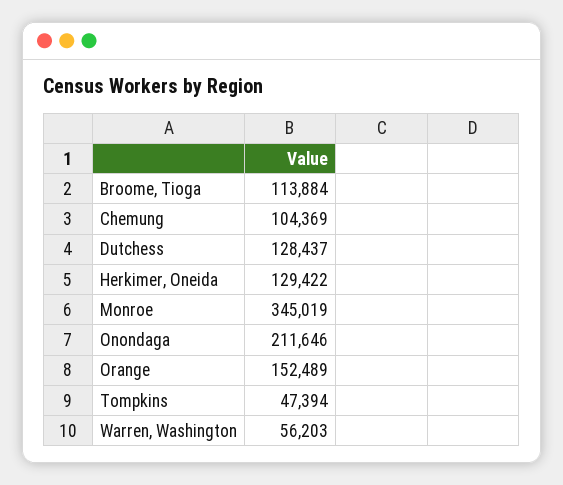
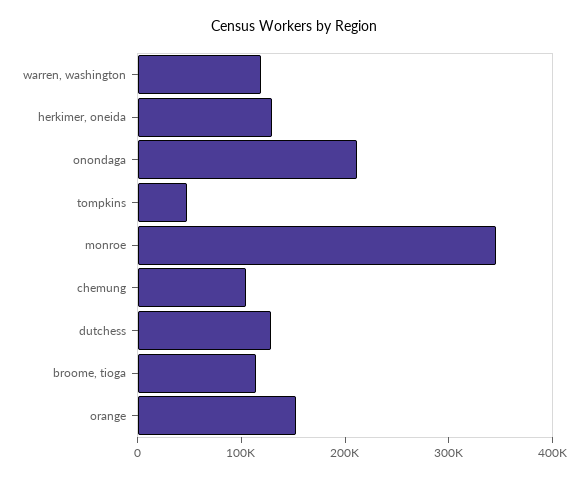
Warren, Washington: 56203 -> 120000

